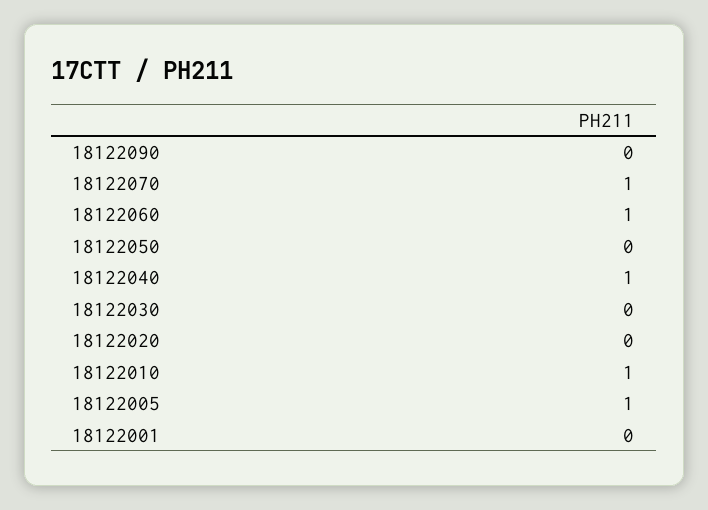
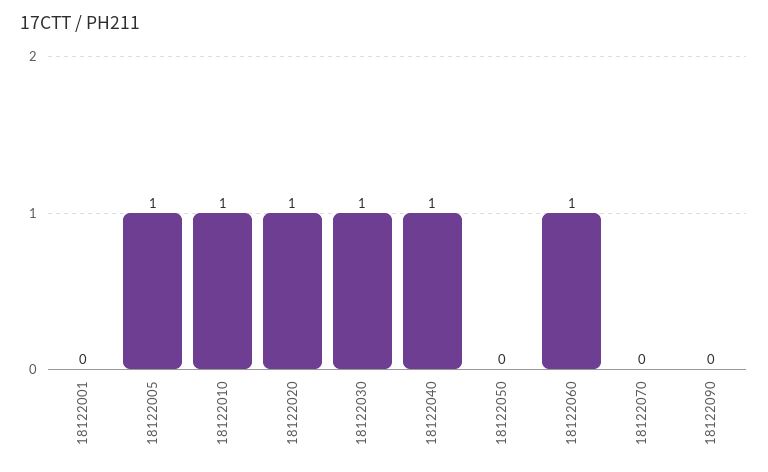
18122070: 1 -> 0
18122030: 0 -> 1
18122020: 0 -> 1

